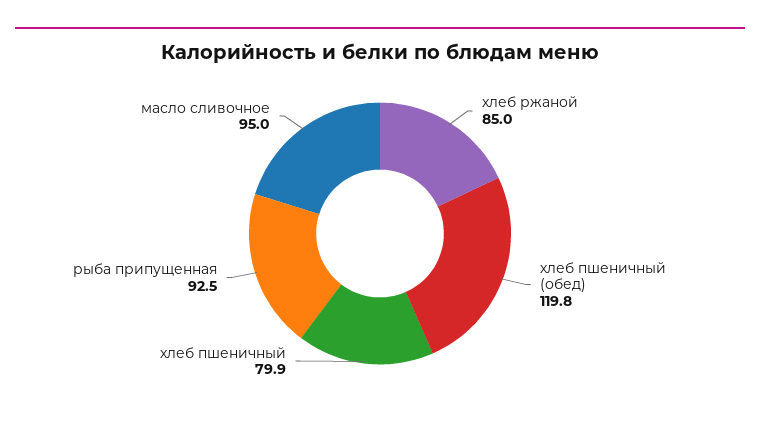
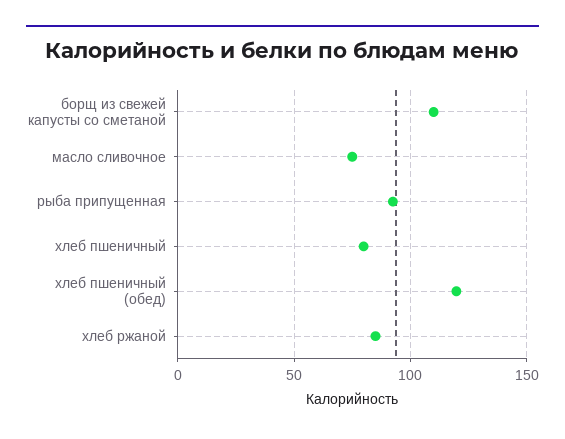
масло сливочное: 95 -> 75
борщ из свежей капусты со сметаной: none -> 110

